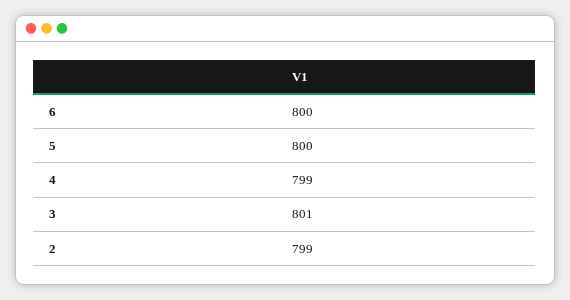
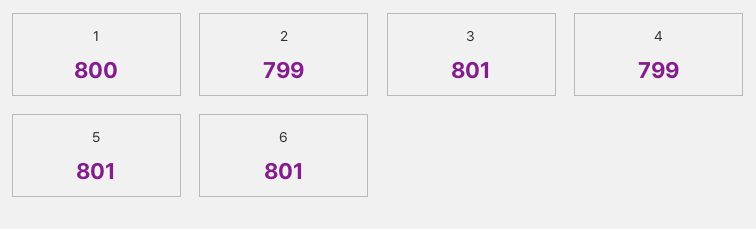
6: 800 -> 801
5: 800 -> 801
1: none -> 800

